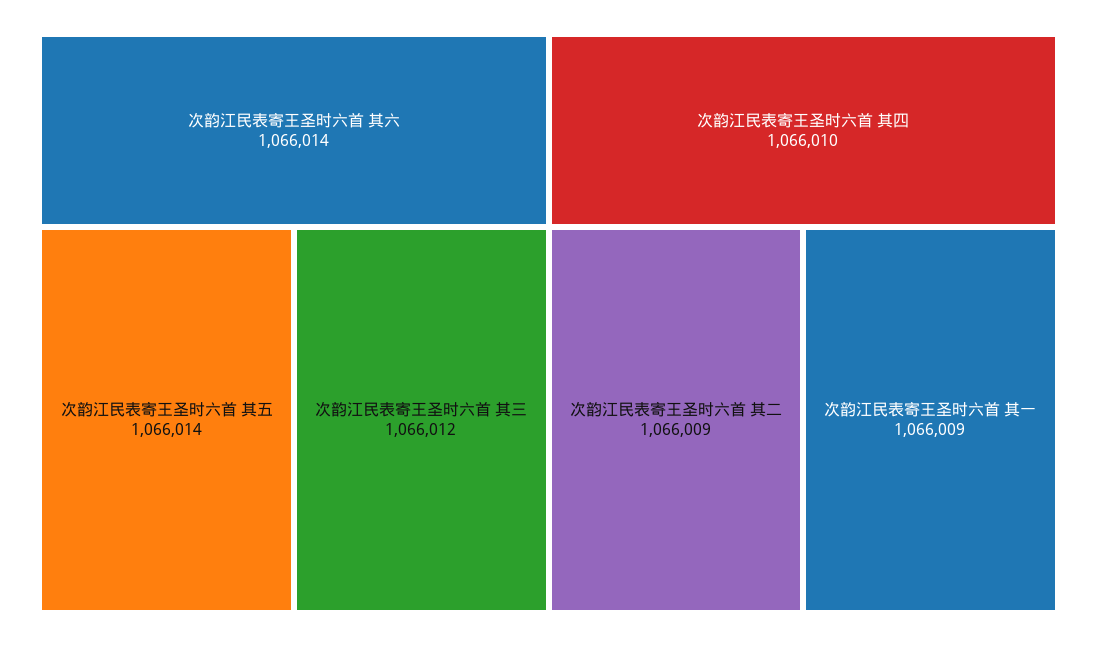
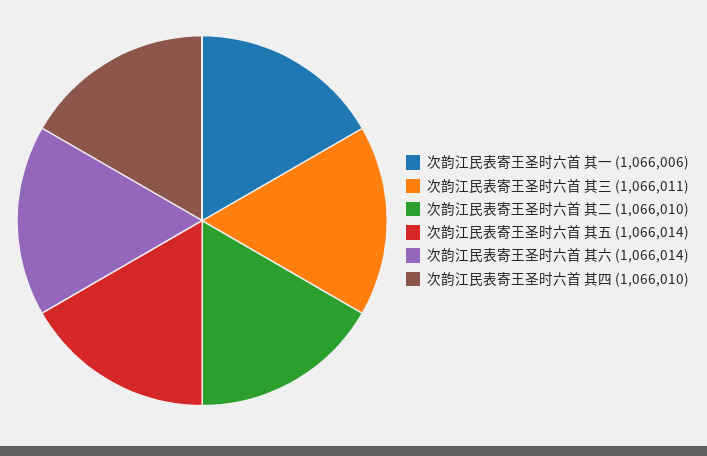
次韵江民表寄王圣时六首 其三: 1066012 -> 1066011
次韵江民表寄王圣时六首 其二: 1066009 -> 1066010
次韵江民表寄王圣时六首 其一: 1066009 -> 1066006

